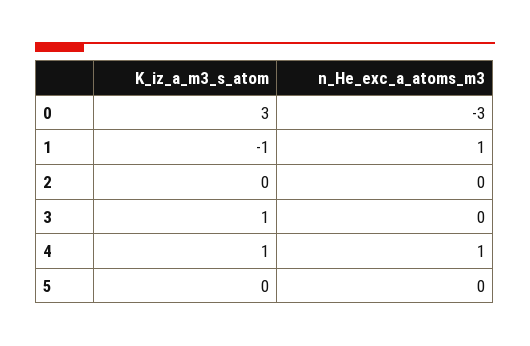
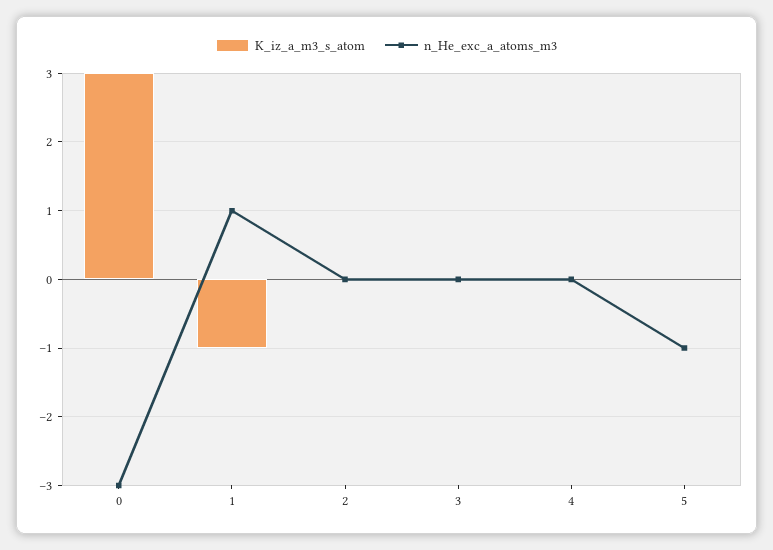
K_iz_a_m3_s_atom, 3: 1 -> 0
K_iz_a_m3_s_atom, 4: 1 -> 0
n_He_exc_a_atoms_m3, 4: 1 -> 0
n_He_exc_a_atoms_m3, 5: 0 -> -1

